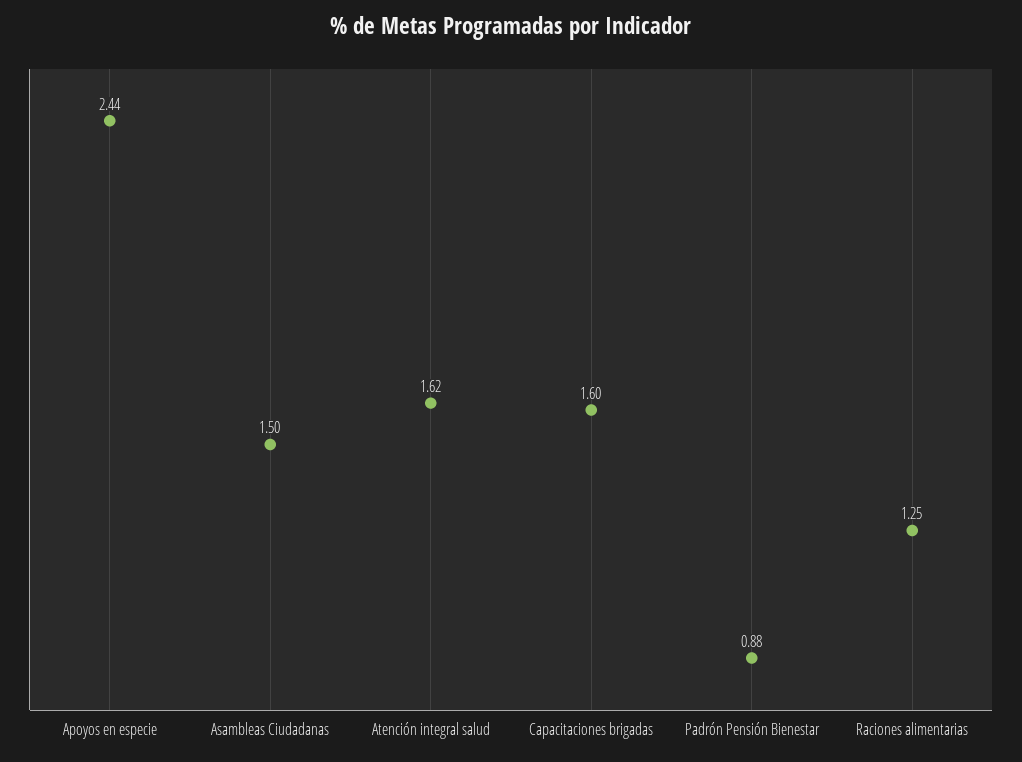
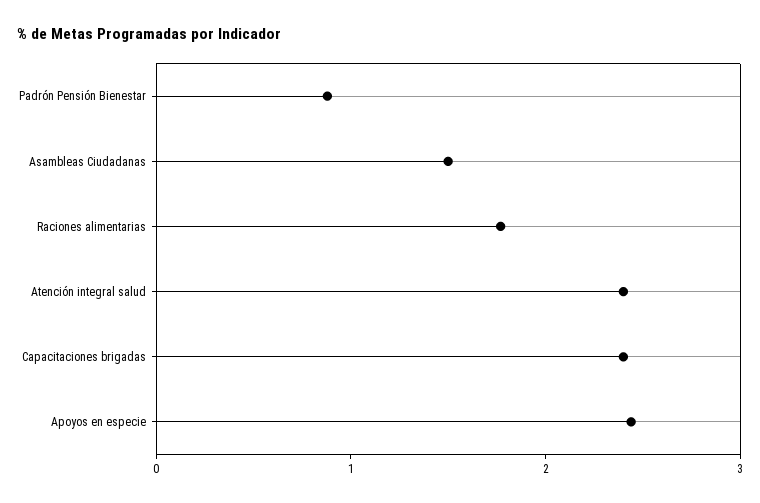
Atención integral salud: 1.62 -> 2.4
Capacitaciones brigadas: 1.6 -> 2.4
Raciones alimentarias: 1.25 -> 1.8

